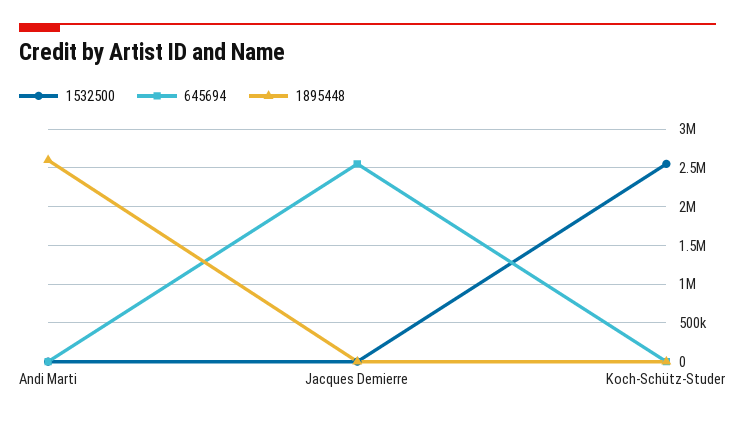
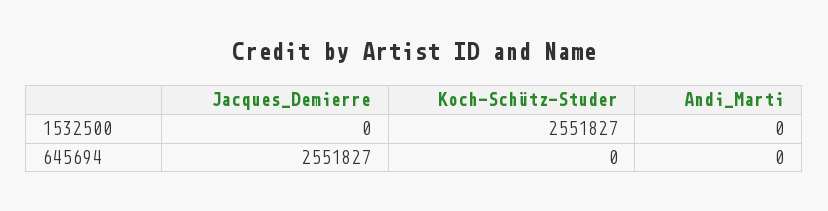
1895448, Andi Marti: 2600000 -> none
1895448, Jacques Demierre: 0 -> none
1895448, Koch-Schütz-Studer: 0 -> none

